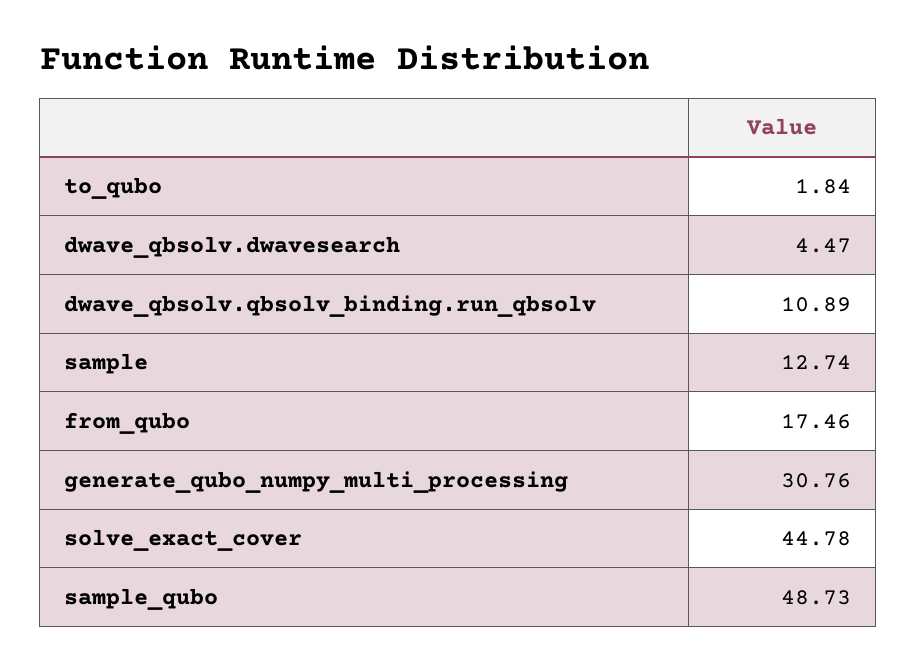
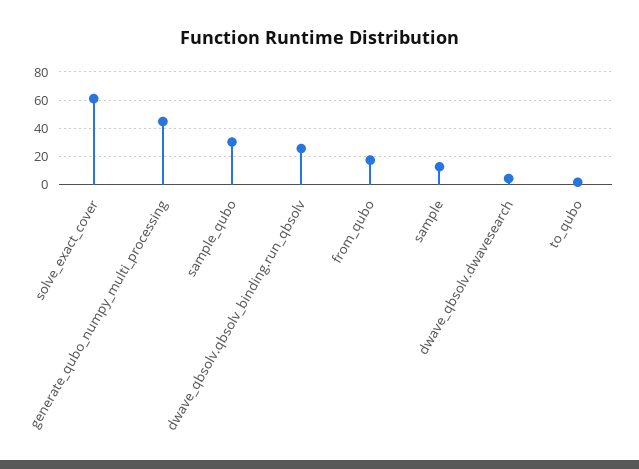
dwave_qbsolv.qbsolv_binding.run_qbsolv: 10.89 -> 25
generate_qubo_numpy_multi_processing: 30.76 -> 45
solve_exact_cover: 44.78 -> 60
sample_qubo: 48.73 -> 30

